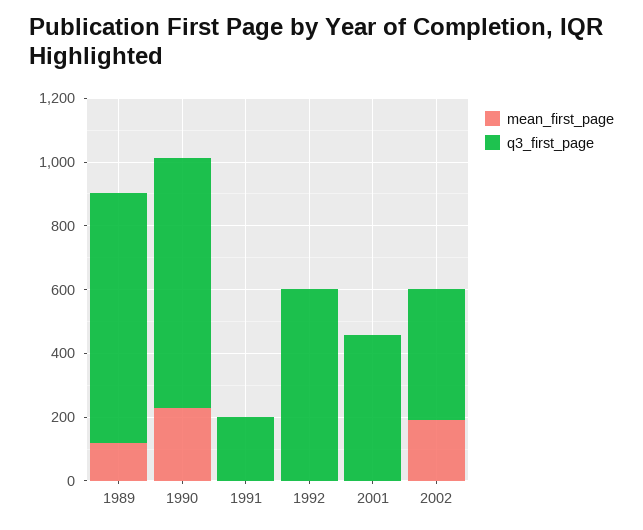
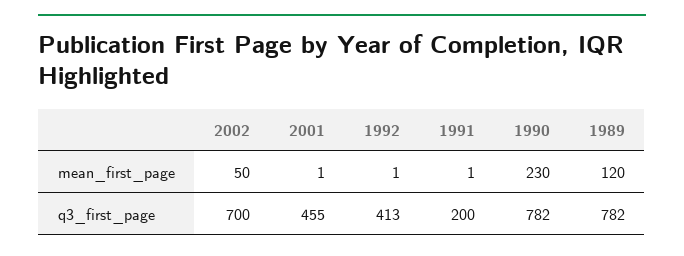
q3_first_page, 1992: 600 -> 413
mean_first_page, 2002: 200 -> 50
q3_first_page, 2002: 400 -> 700

